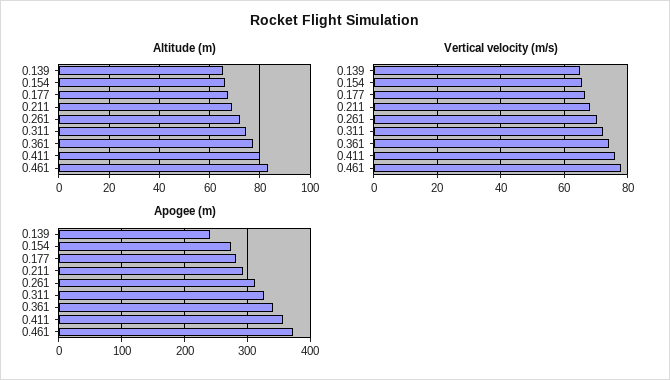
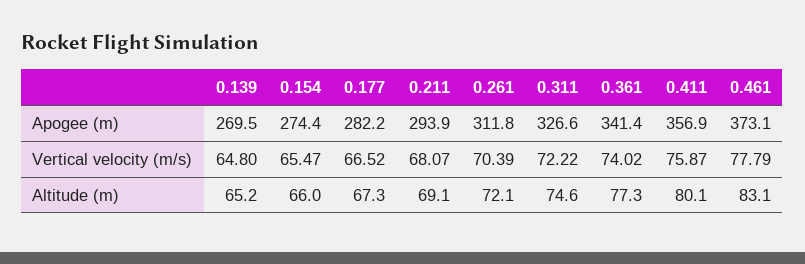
Apogee (m), 0.139: 240 -> 269.5

